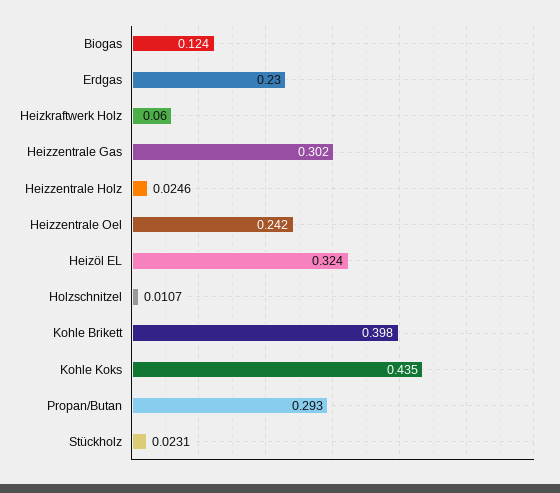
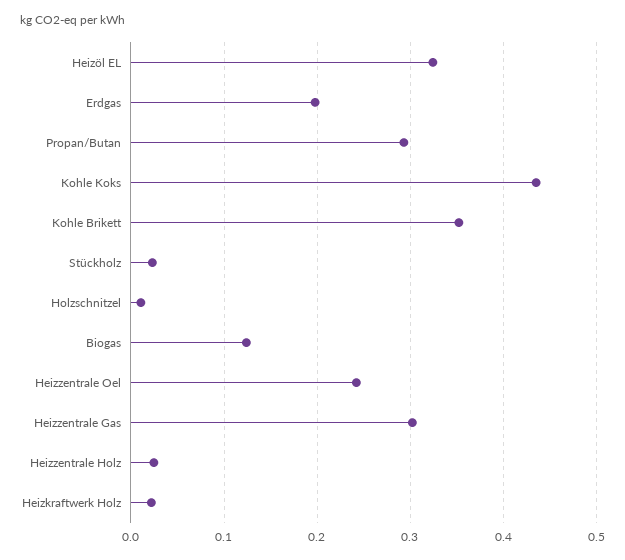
Erdgas: 0.23 -> 0.2
Heizkraftwerk Holz: 0.06 -> 0.02
Kohle Brikett: 0.398 -> 0.35

